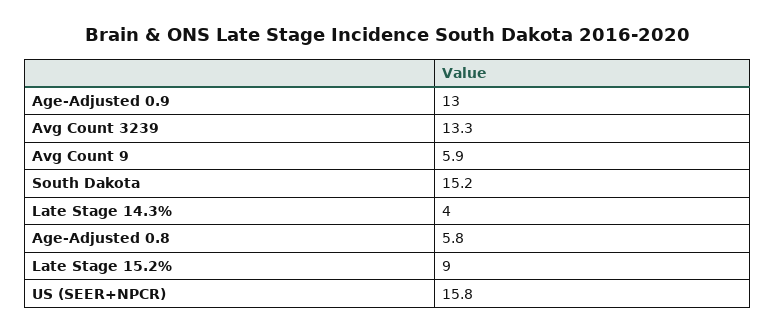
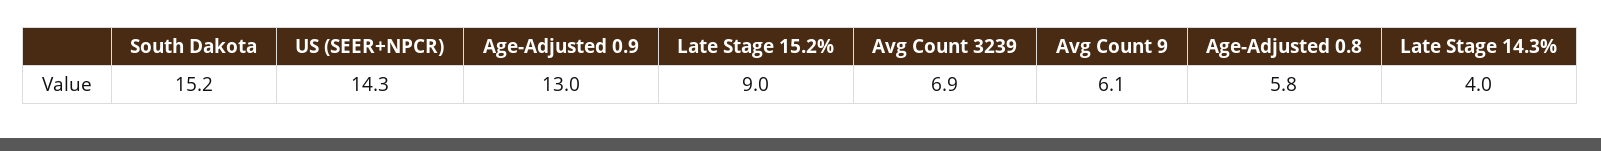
Avg Count 3239: 13.3 -> 6.9
Avg Count 9: 5.9 -> 6.1
US (SEER+NPCR): 15.8 -> 14.3

